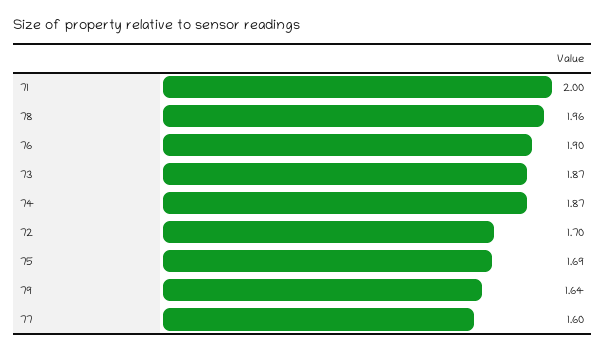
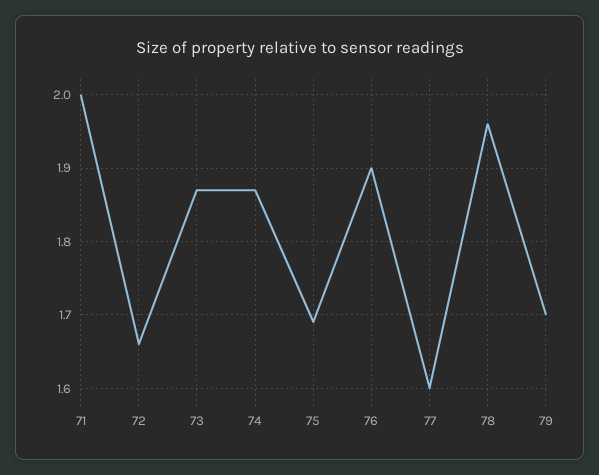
72: 1.7 -> 1.66
79: 1.64 -> 1.7

